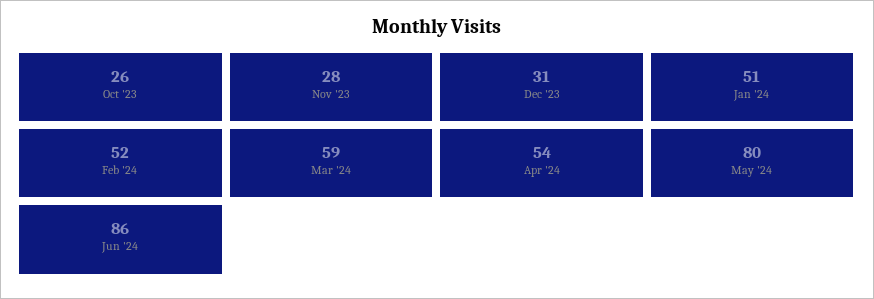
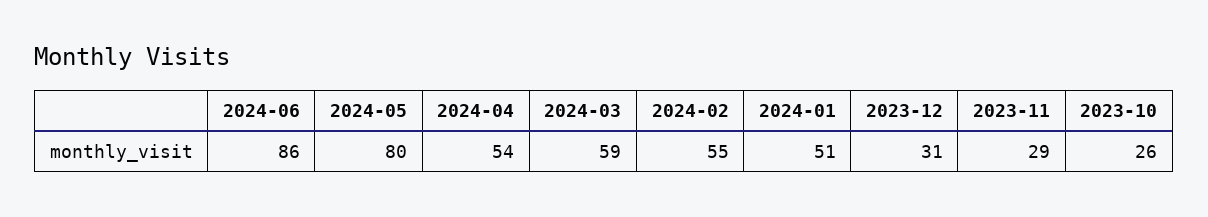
Nov '23: 28 -> 29
Feb '24: 52 -> 55

